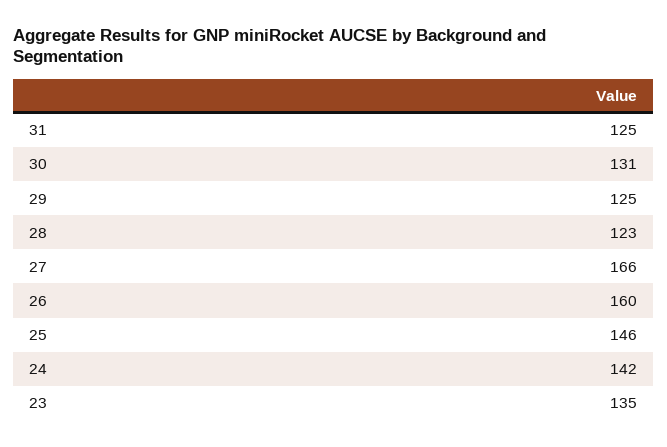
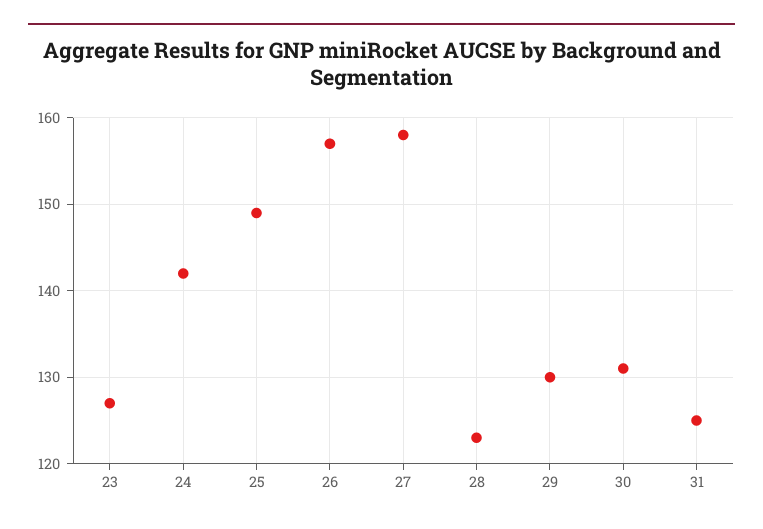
29: 125 -> 130
27: 166 -> 158
26: 160 -> 157
25: 146 -> 149
23: 135 -> 127

